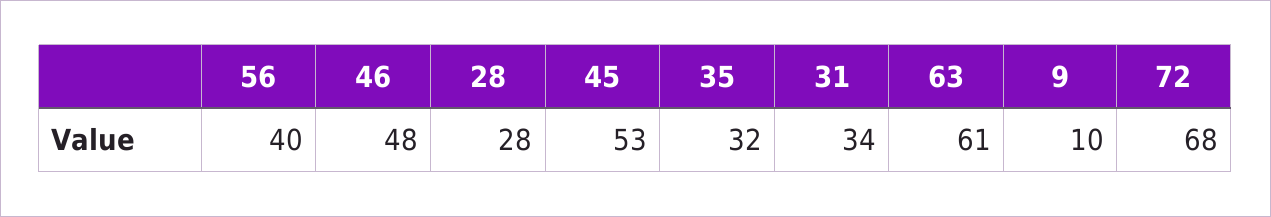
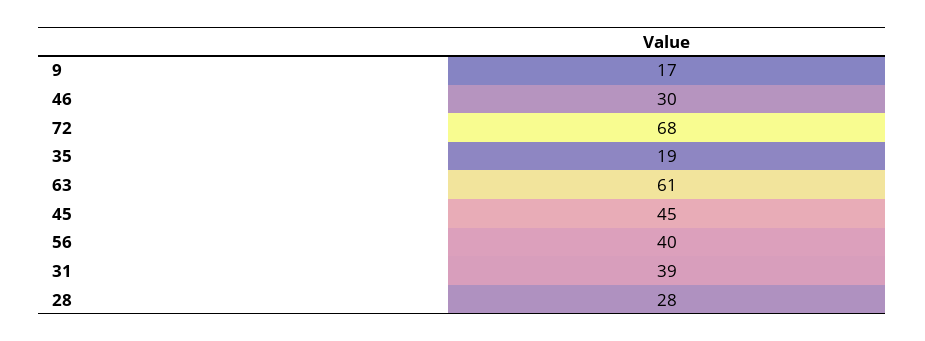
46: 48 -> 30
45: 53 -> 45
35: 32 -> 19
31: 34 -> 39
9: 10 -> 17

